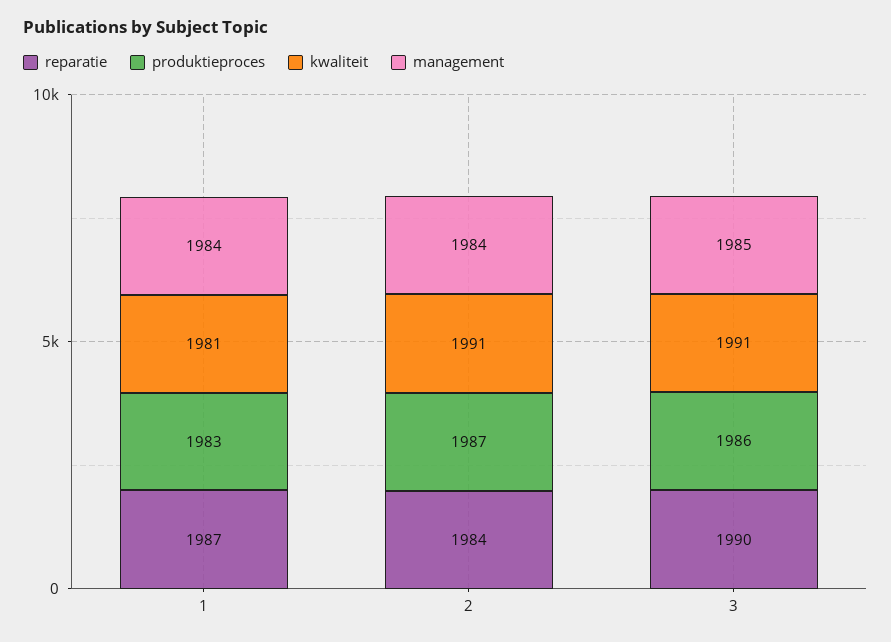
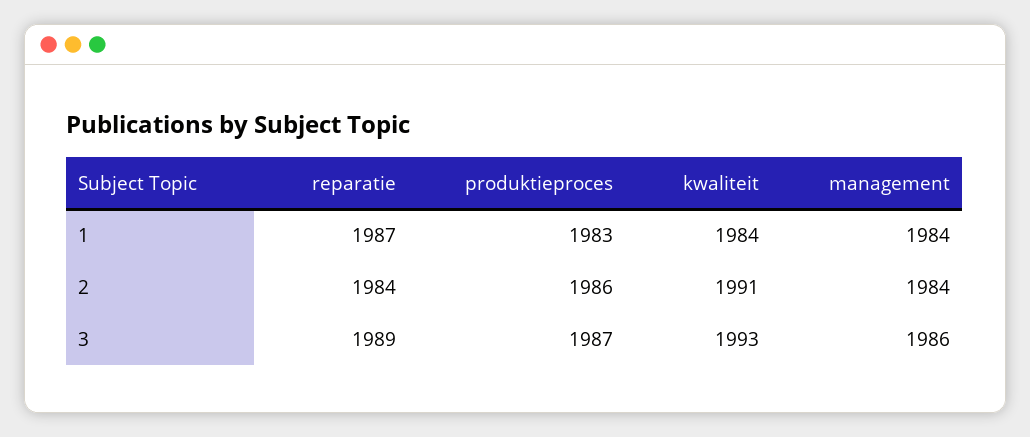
kwaliteit, 1: 1981 -> 1984
produktieproces, 2: 1987 -> 1986
reparatie, 3: 1990 -> 1989
produktieproces, 3: 1986 -> 1987
kwaliteit, 3: 1991 -> 1993
management, 3: 1985 -> 1986

